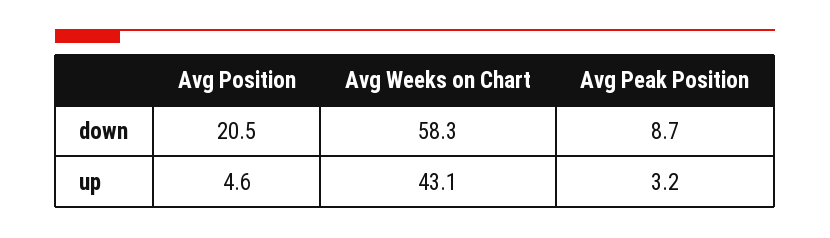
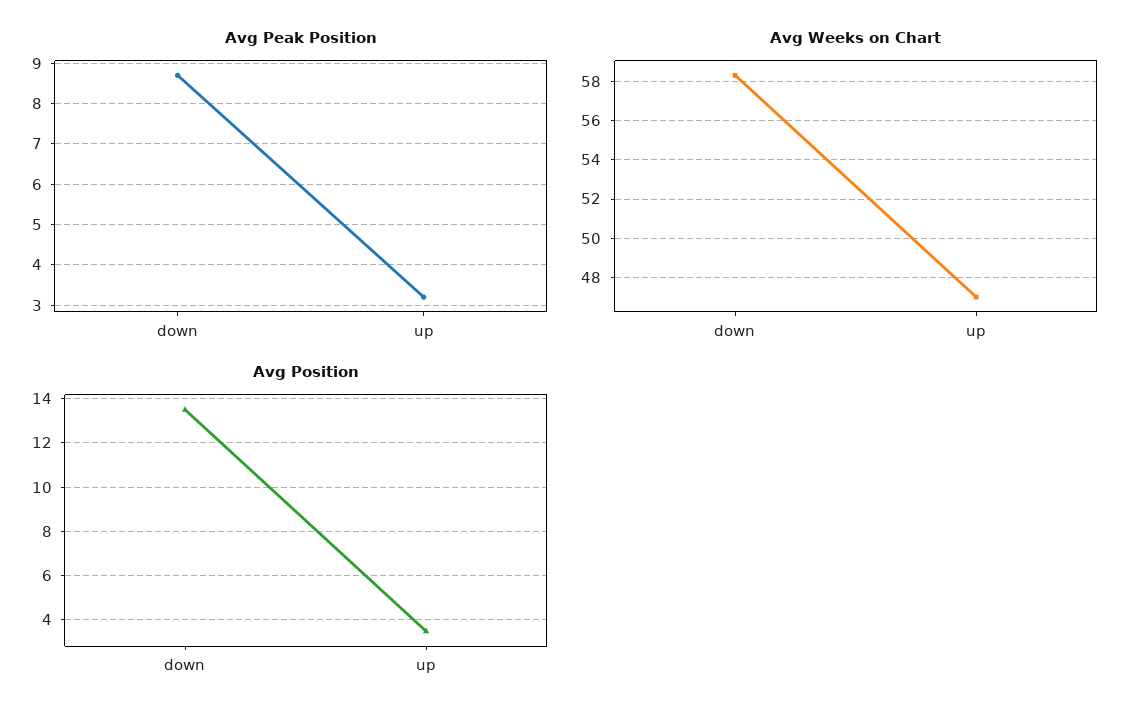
Avg Position, down: 20.5 -> 13.5
Avg Position, up: 4.6 -> 3.5
Avg Weeks on Chart, up: 43.1 -> 47

